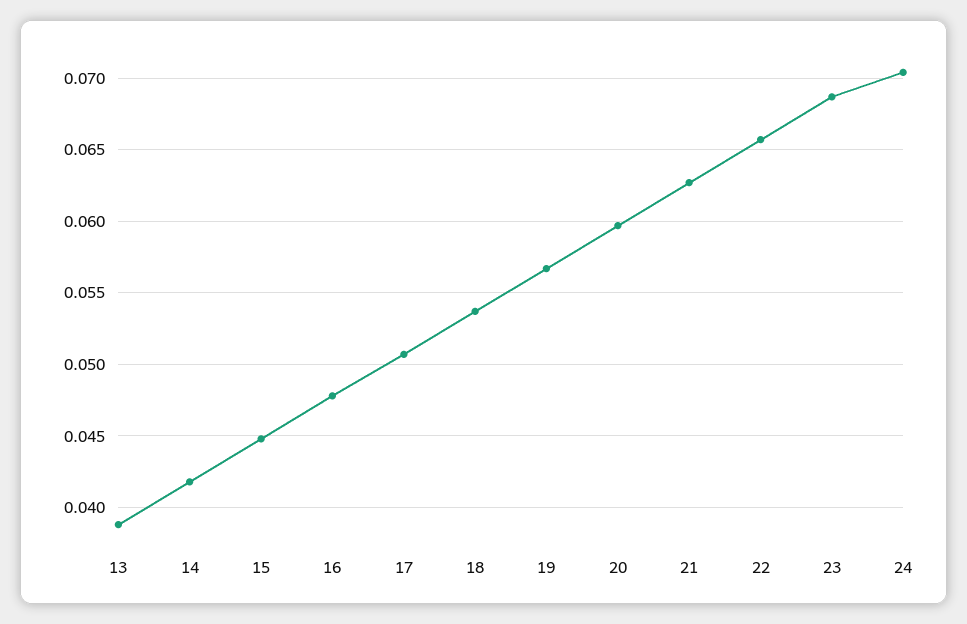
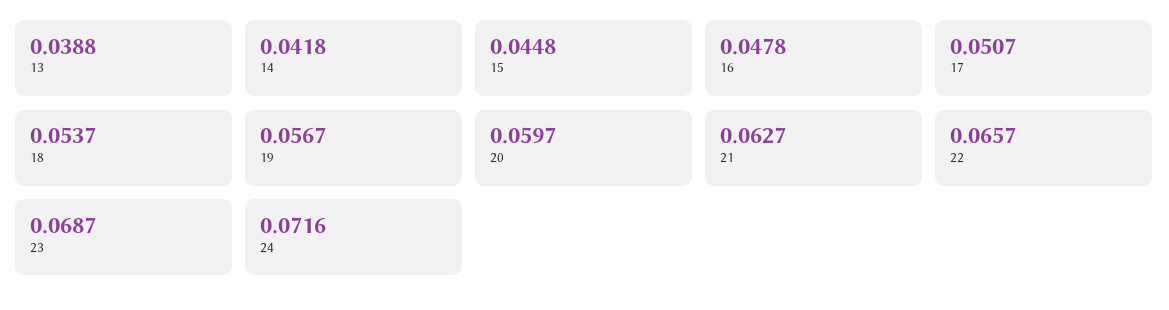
24: 0.0705 -> 0.0716

